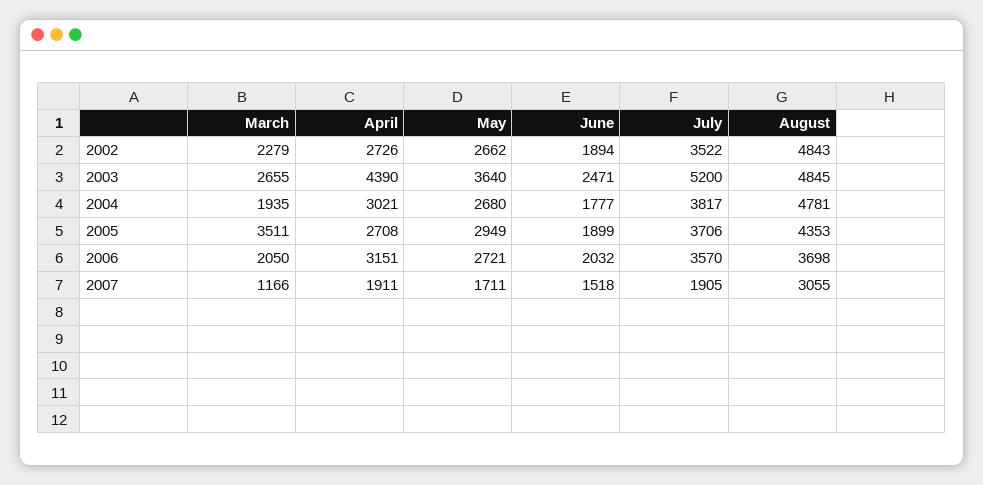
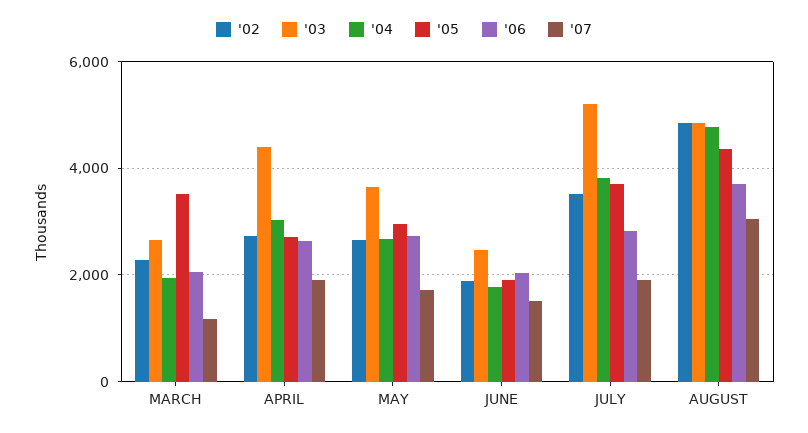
2006, April: 3151 -> 2600
2006, July: 3570 -> 2800

